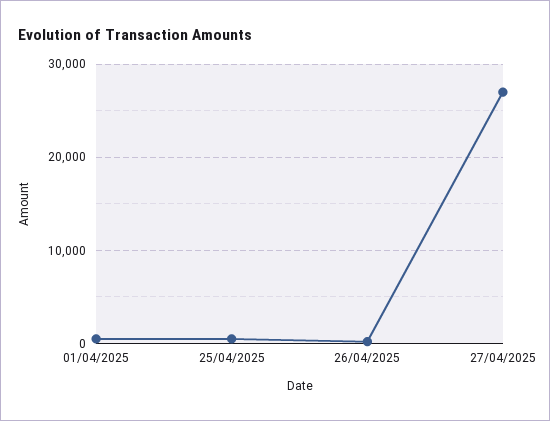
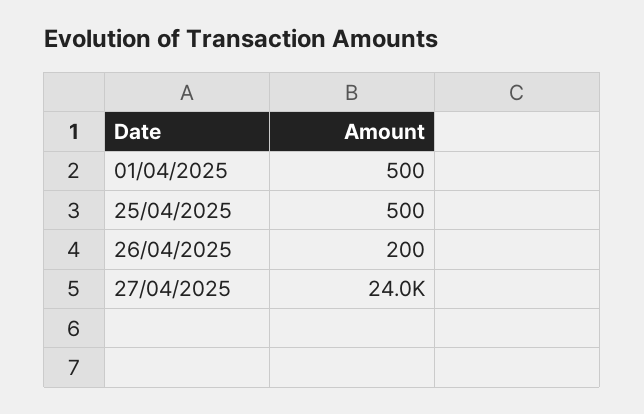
27/04/2025: 27000 -> 24000

